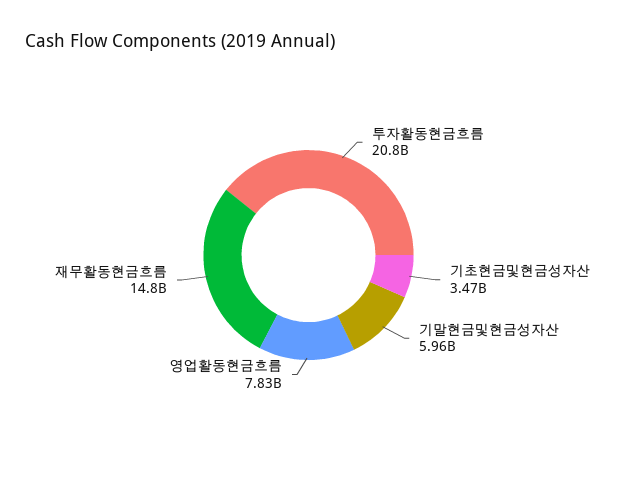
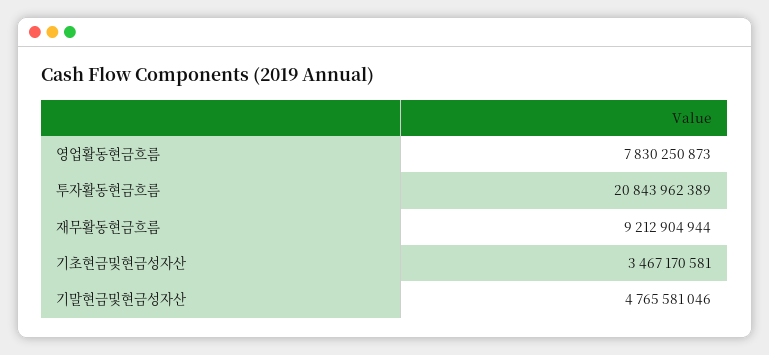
기말현금및현금성자산: 5960000000 -> 4765581046
재무활동현금흐름: 14800000000 -> 9212904944

